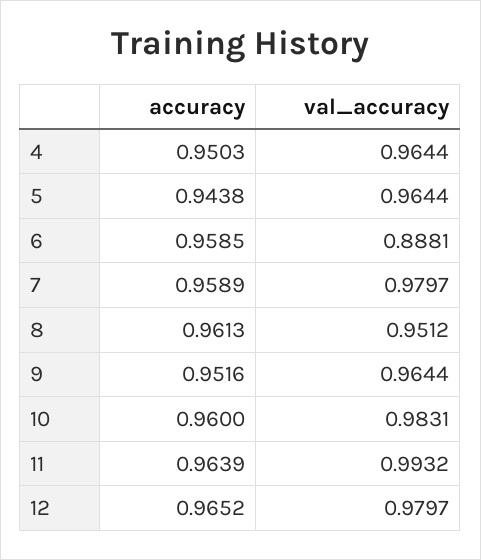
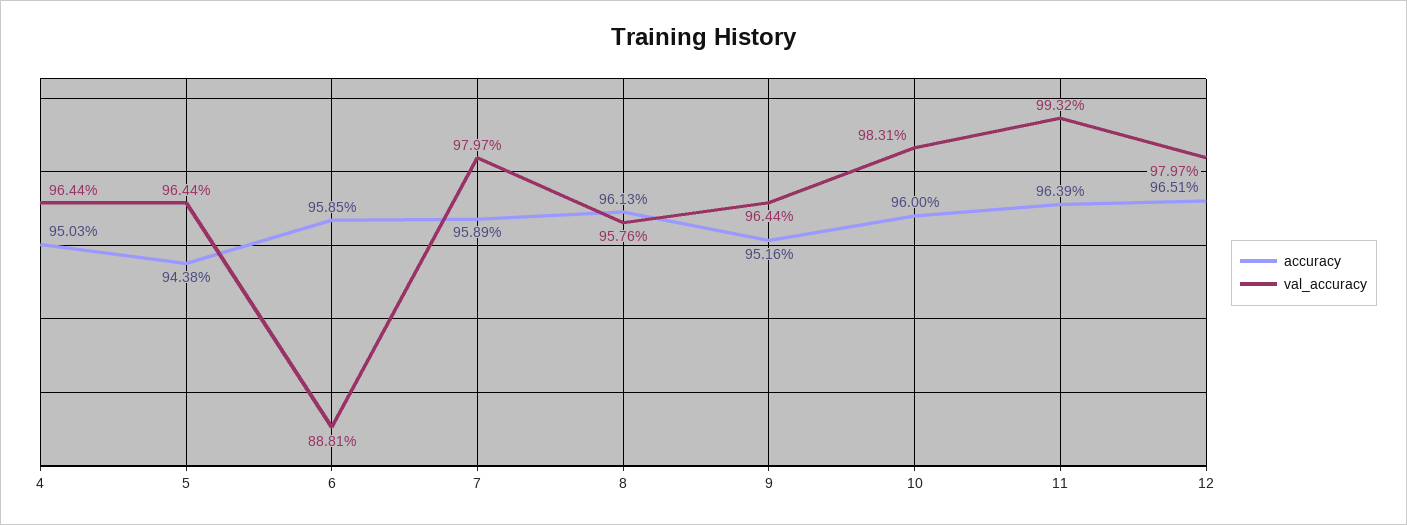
val_accuracy, 8: 0.9512 -> 0.9576
accuracy, 12: 0.9652 -> 0.9651

